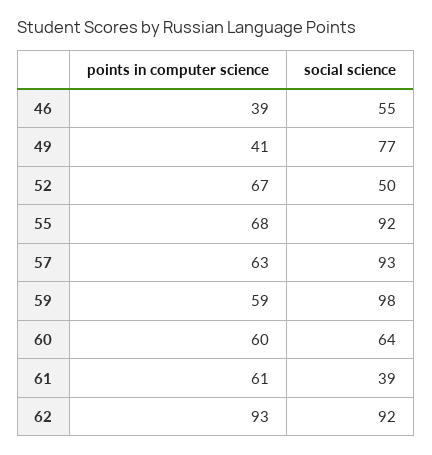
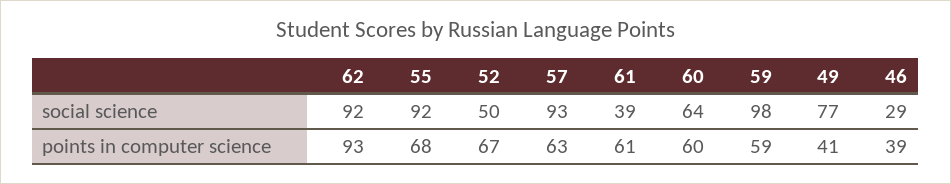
social science, 46: 55 -> 29

